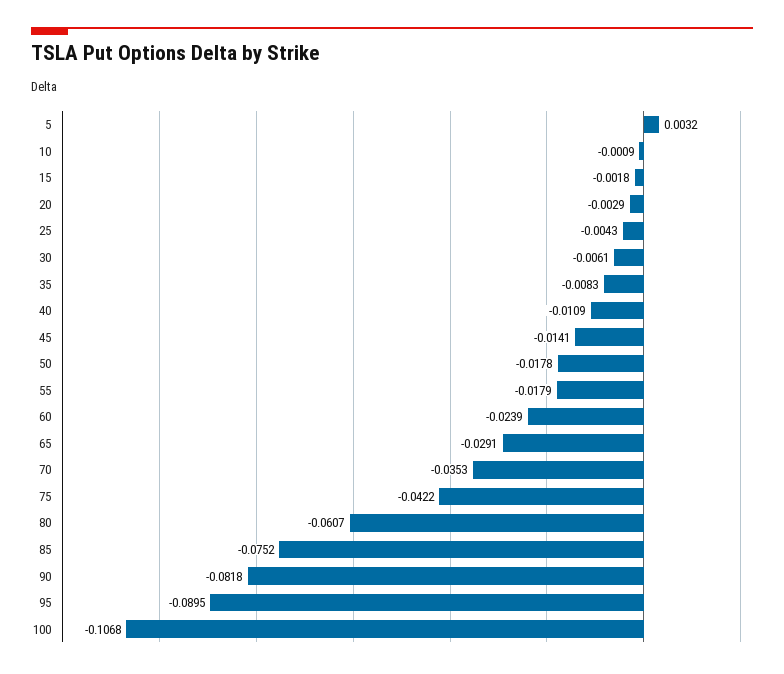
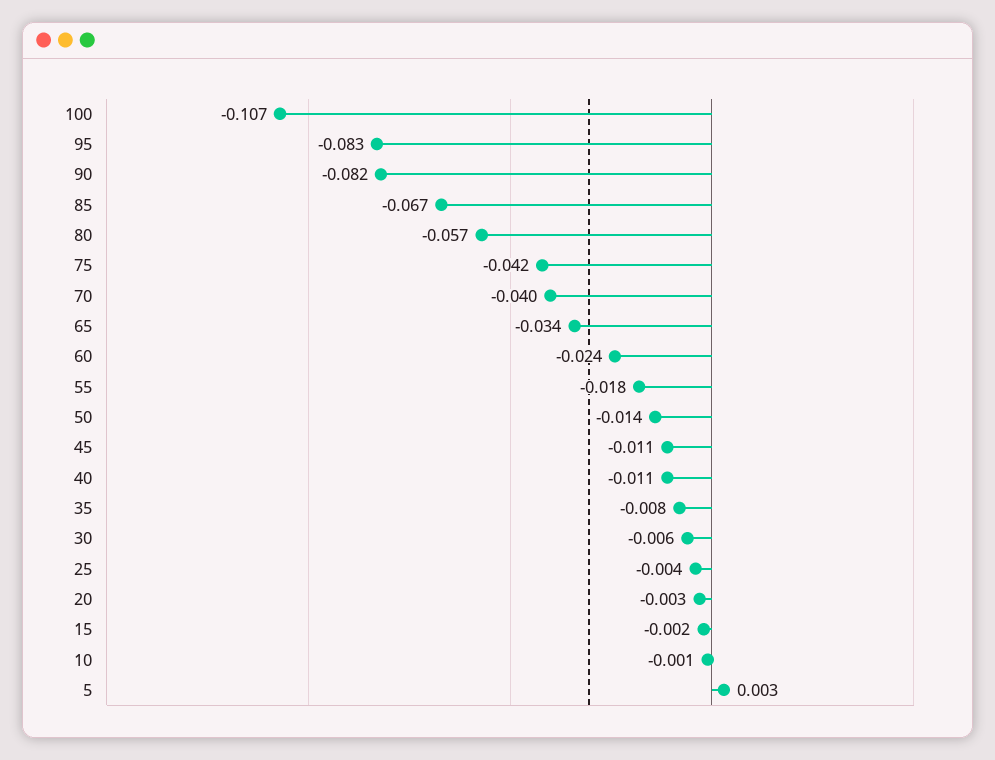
45: -0.0141 -> -0.011
50: -0.0178 -> -0.014
65: -0.0291 -> -0.034
70: -0.0353 -> -0.04
80: -0.0607 -> -0.057
85: -0.0752 -> -0.067
95: -0.0895 -> -0.083

